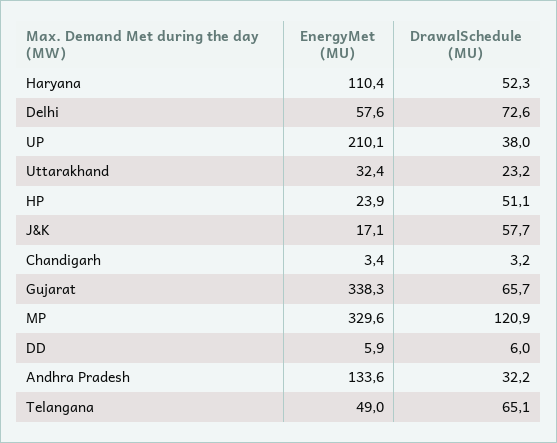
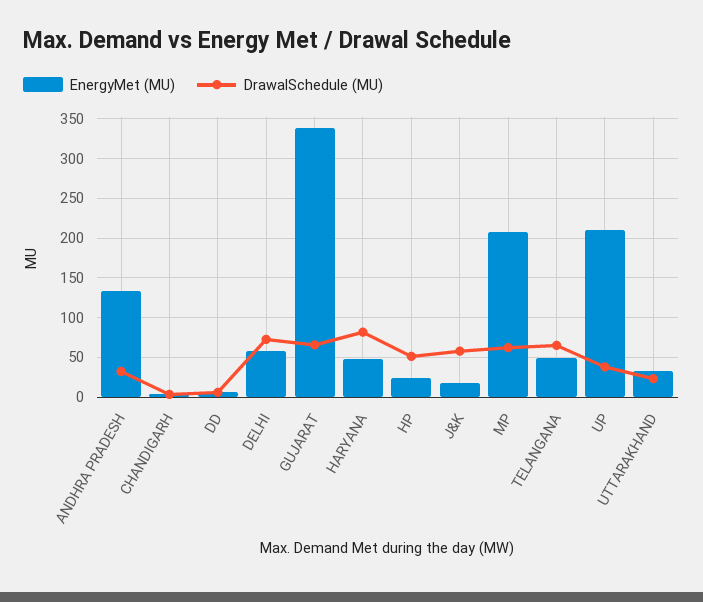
EnergyMet (MU), Haryana: 110.4 -> 50
DrawalSchedule (MU), Haryana: 52.3 -> 80
EnergyMet (MU), MP: 329.6 -> 210
DrawalSchedule (MU), MP: 120.9 -> 60

